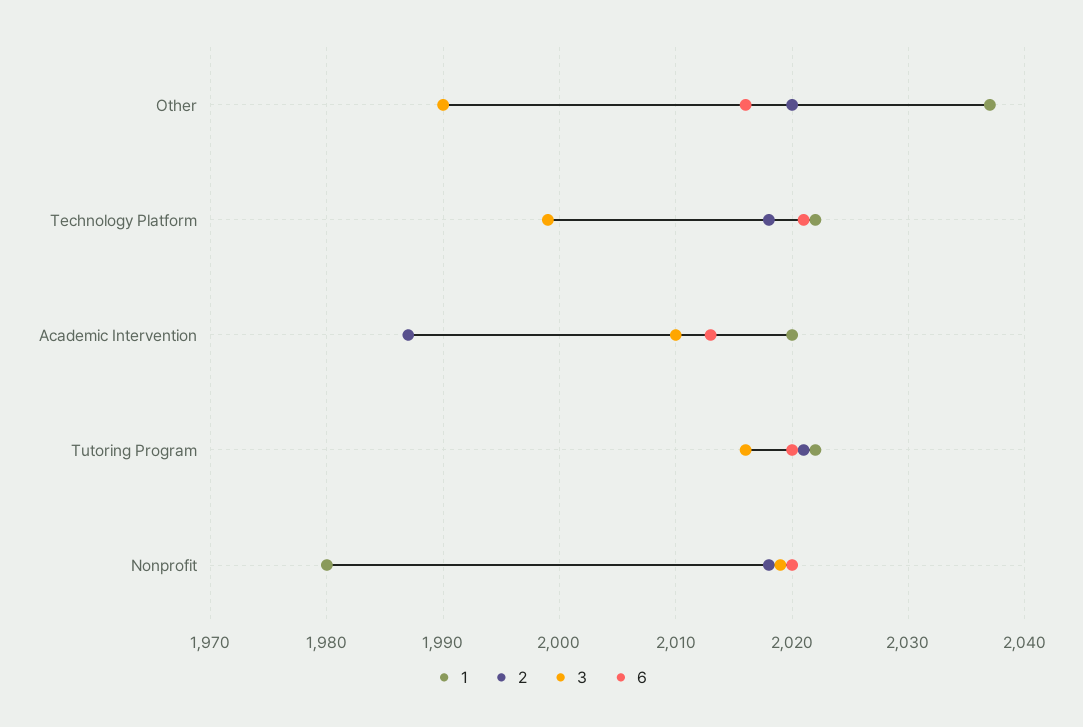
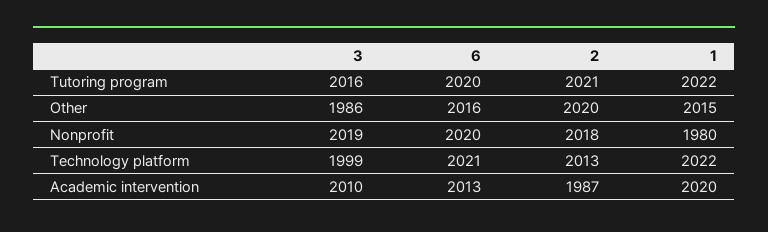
1, Other: 2037 -> 2015
3, Other: 1990 -> 1986
2, Technology Platform: 2018 -> 2013

